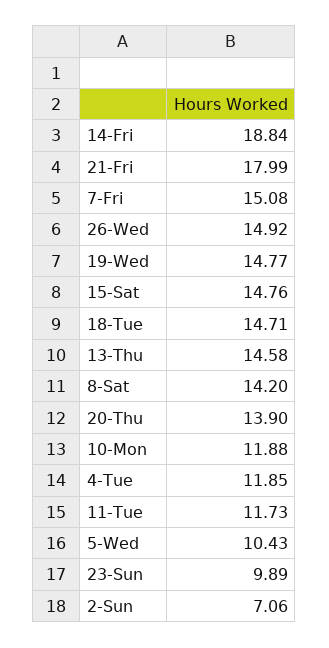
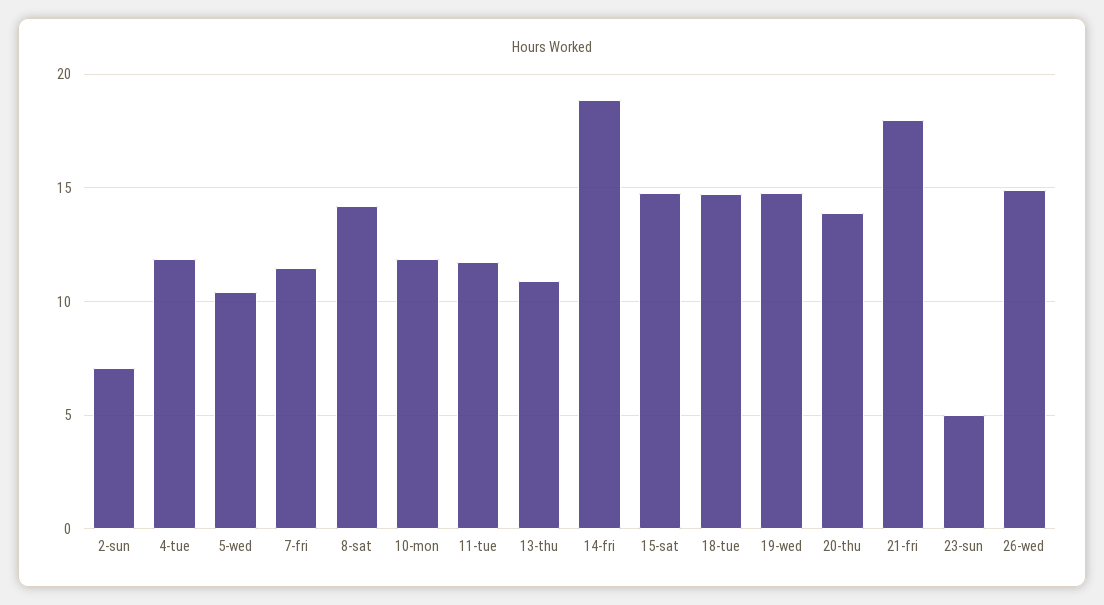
7-Fri: 15.08 -> 11.5
13-Thu: 14.58 -> 11
23-Sun: 9.89 -> 5

